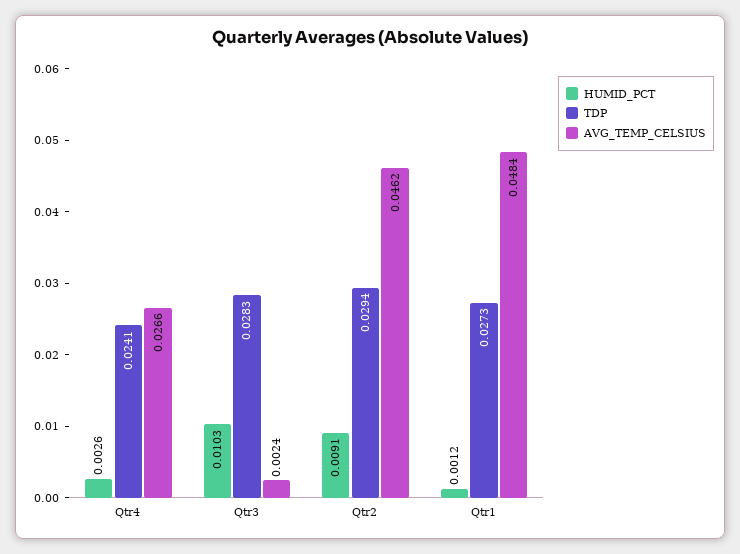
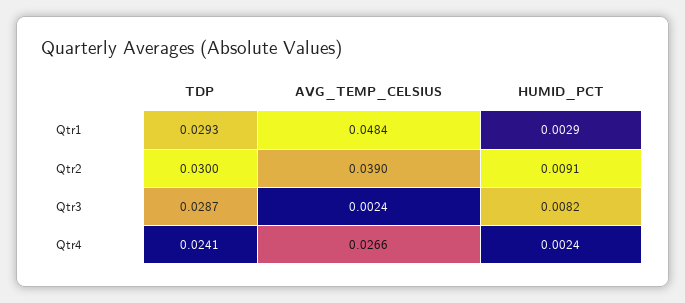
HUMID_PCT, Qtr4: 0.0026 -> 0.0024
HUMID_PCT, Qtr3: 0.0103 -> 0.0082
TDP, Qtr3: 0.0283 -> 0.0287
TDP, Qtr2: 0.0294 -> 0.03
AVG_TEMP_CELSIUS, Qtr2: 0.0462 -> 0.039
HUMID_PCT, Qtr1: 0.0012 -> 0.0029
TDP, Qtr1: 0.0273 -> 0.0293

